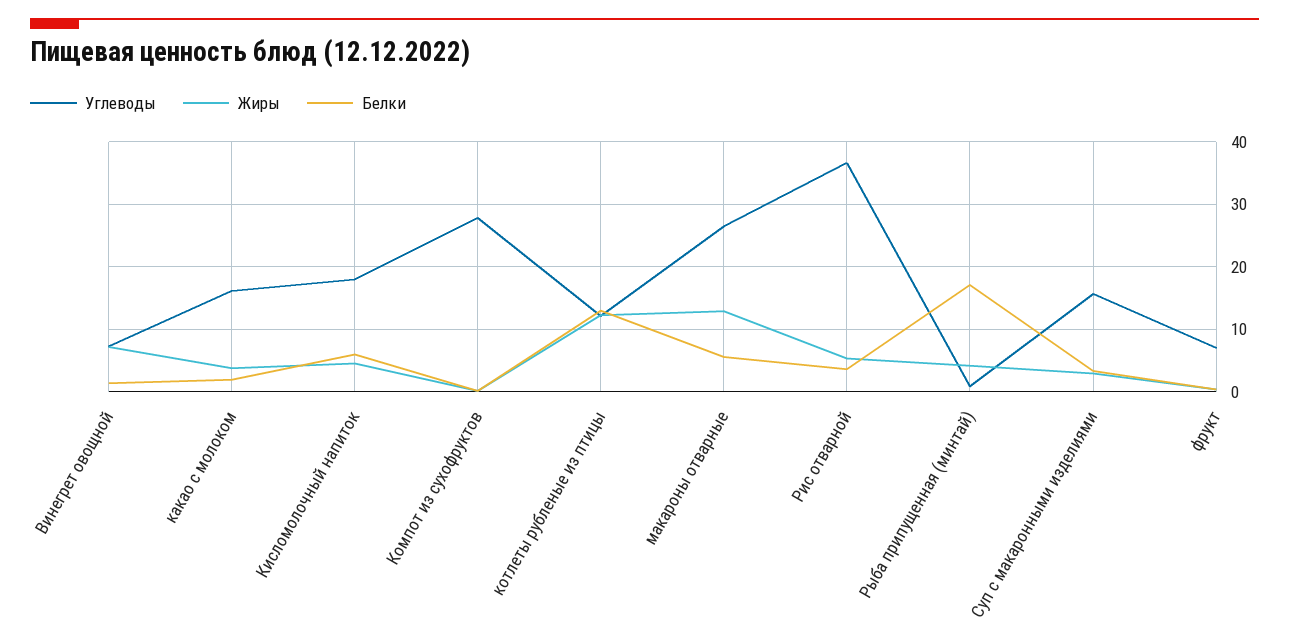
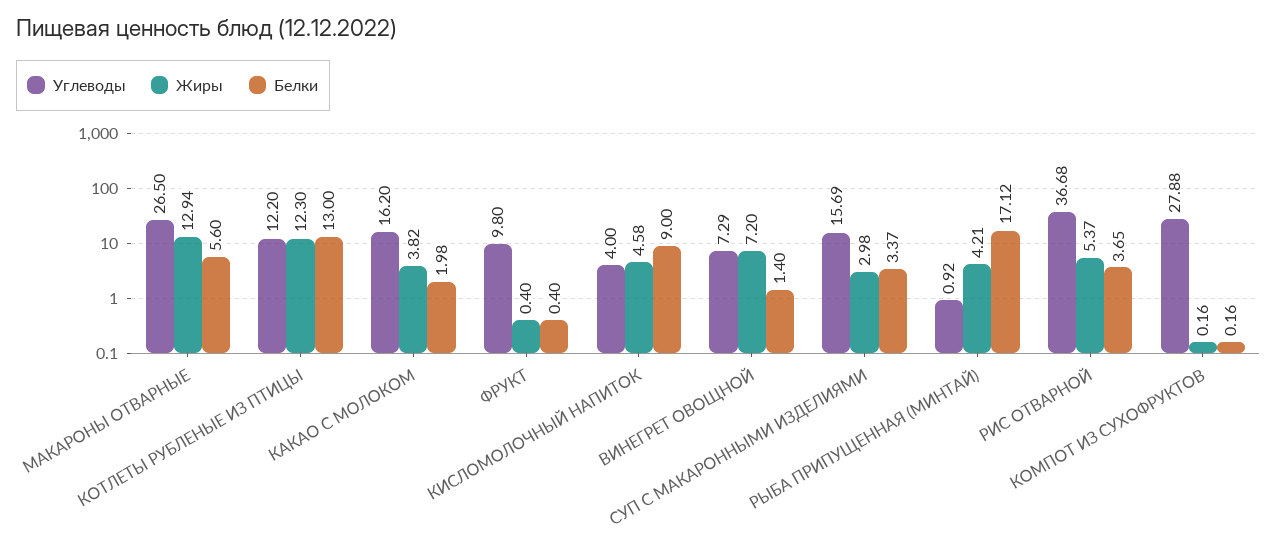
Углеводы, Кисломолочный напиток: 18 -> 4
Белки, Кисломолочный напиток: 6 -> 9
Углеводы, фрукт: 7 -> 9.8

